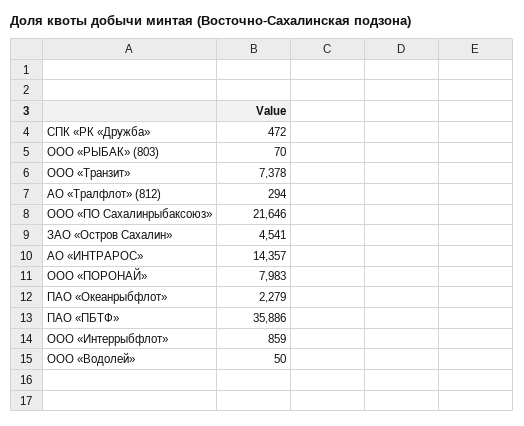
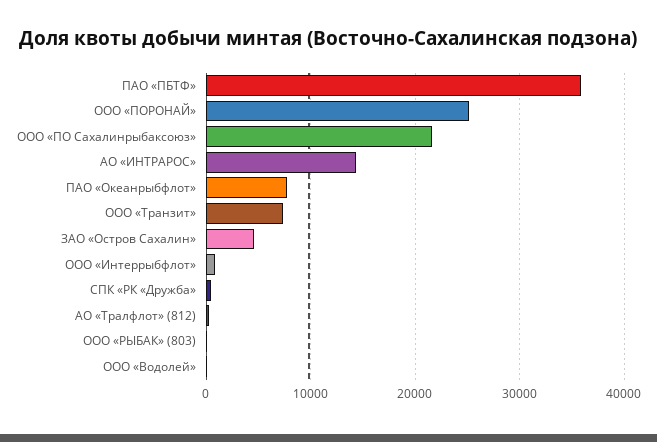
ООО «ПОРОНАЙ»: 7983 -> 25000
ПАО «Океанрыбфлот»: 2279 -> 8000

